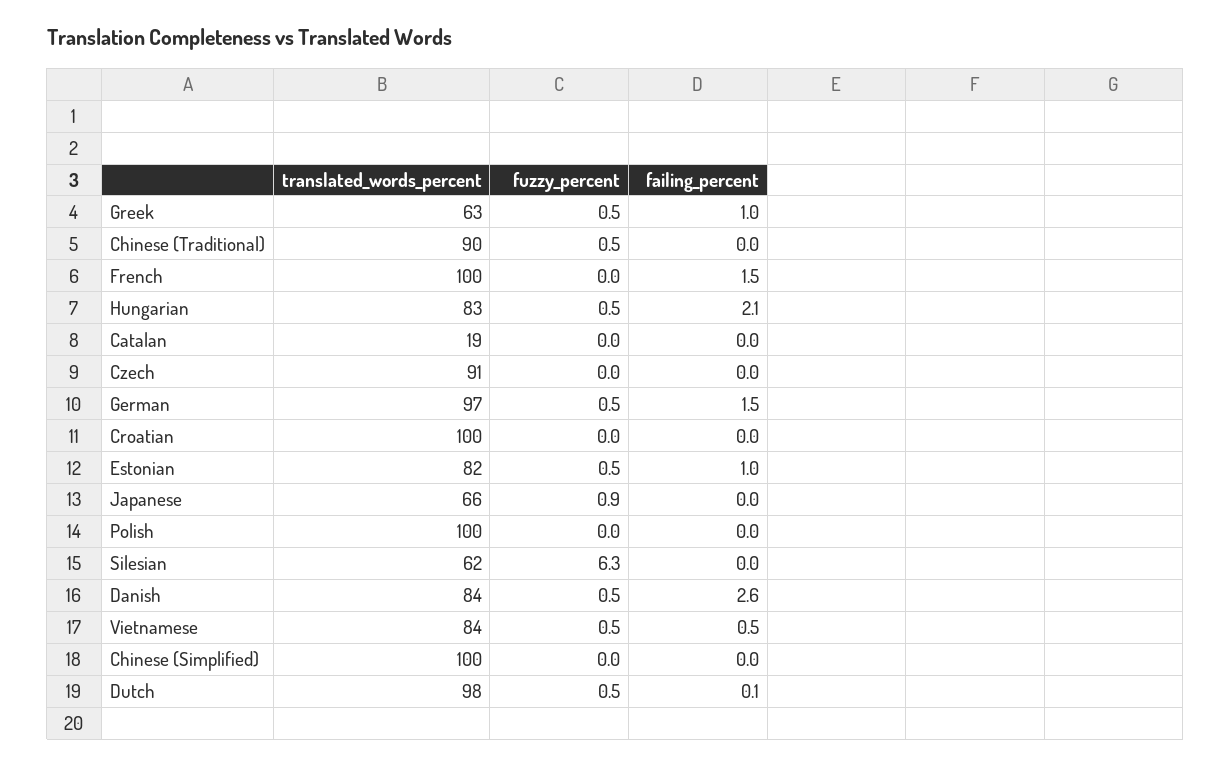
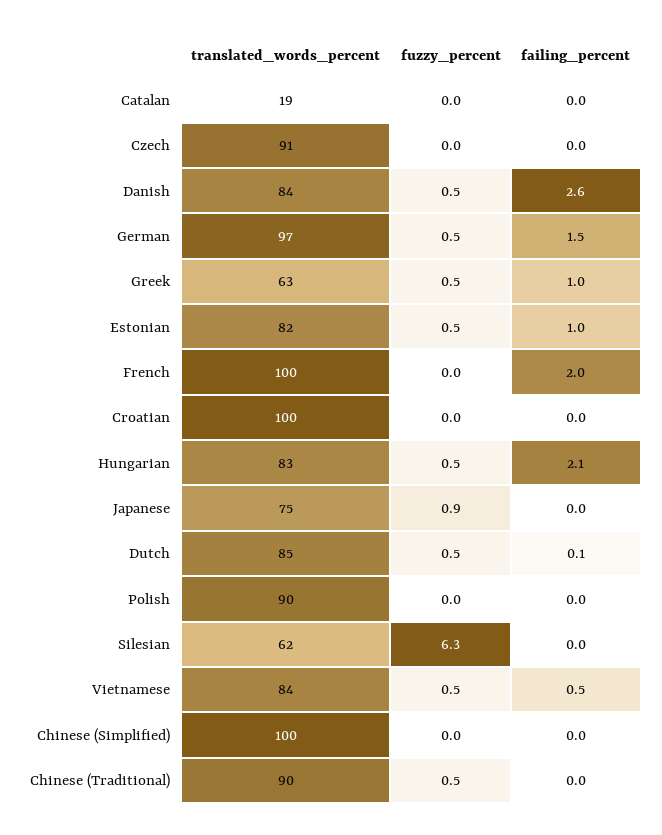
failing_percent, French: 1.5 -> 2
translated_words_percent, Japanese: 66 -> 75
translated_words_percent, Polish: 100 -> 90
translated_words_percent, Dutch: 98 -> 85

